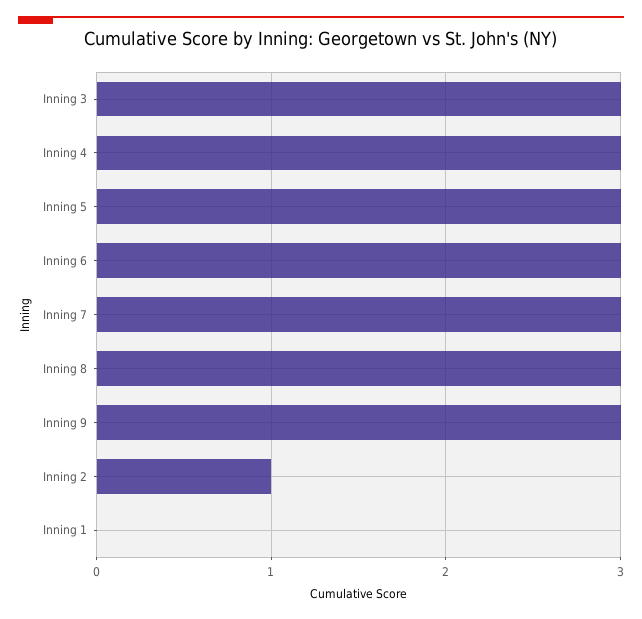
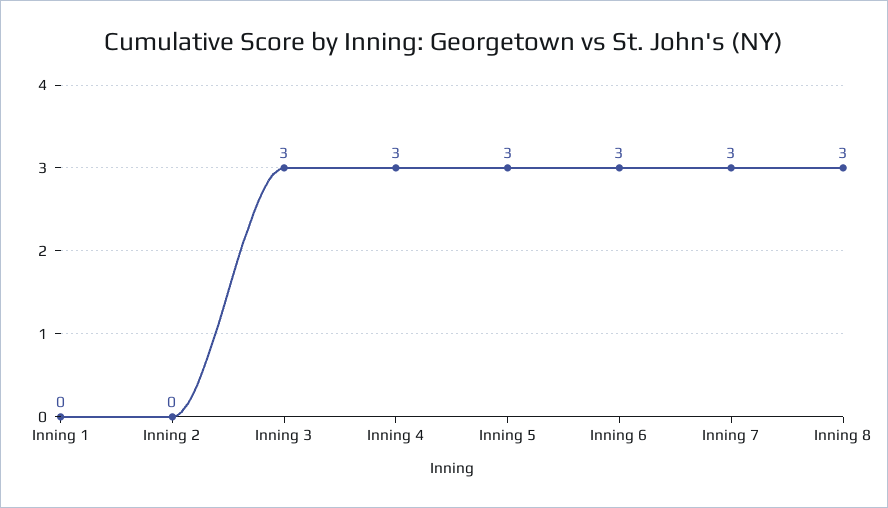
Inning 9: 3 -> none
Inning 2: 1 -> 0

